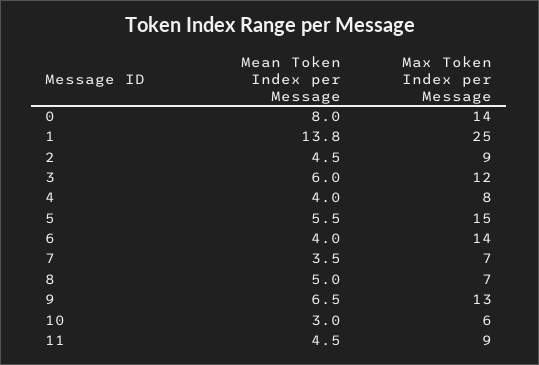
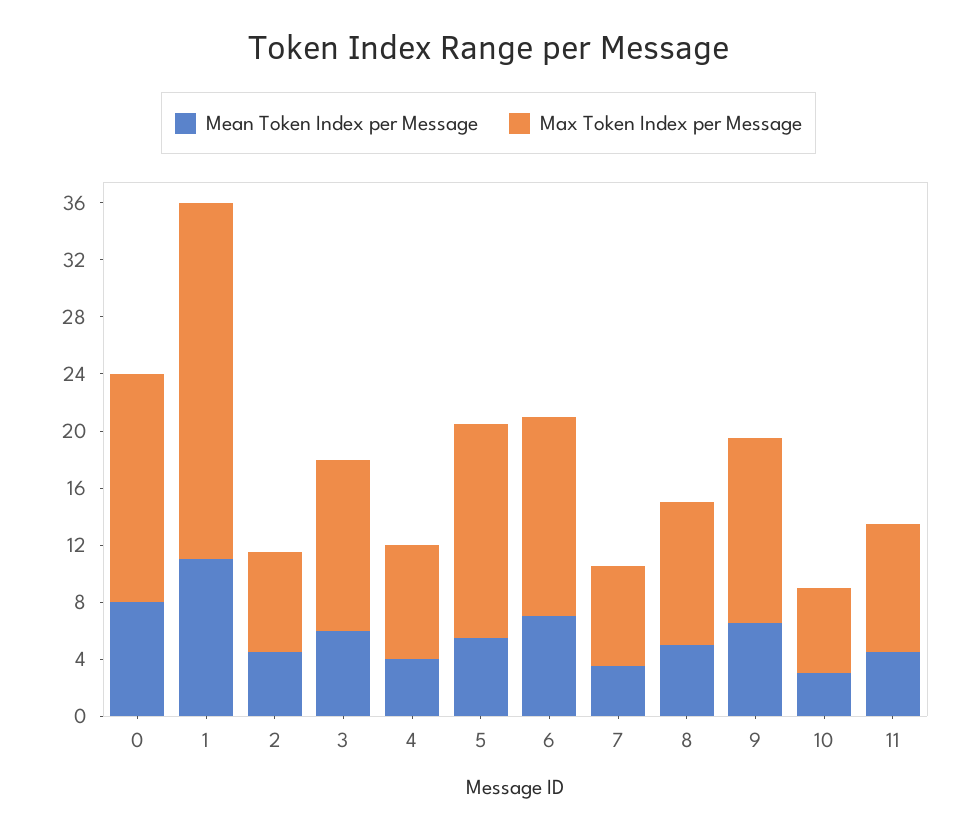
Max Token Index per Message, 0: 14 -> 16
Mean Token Index per Message, 1: 13.8 -> 11
Max Token Index per Message, 2: 9 -> 7
Mean Token Index per Message, 6: 4 -> 7
Max Token Index per Message, 8: 7 -> 10

